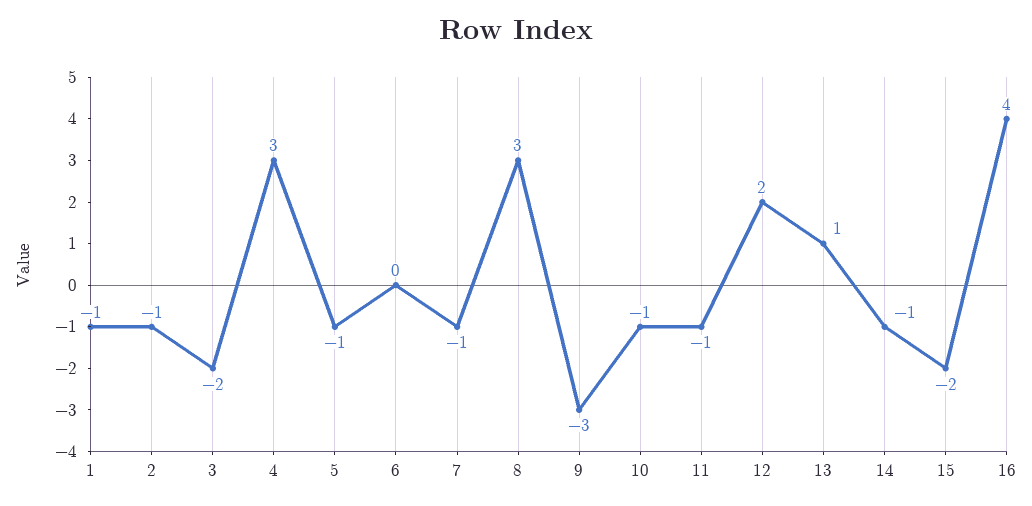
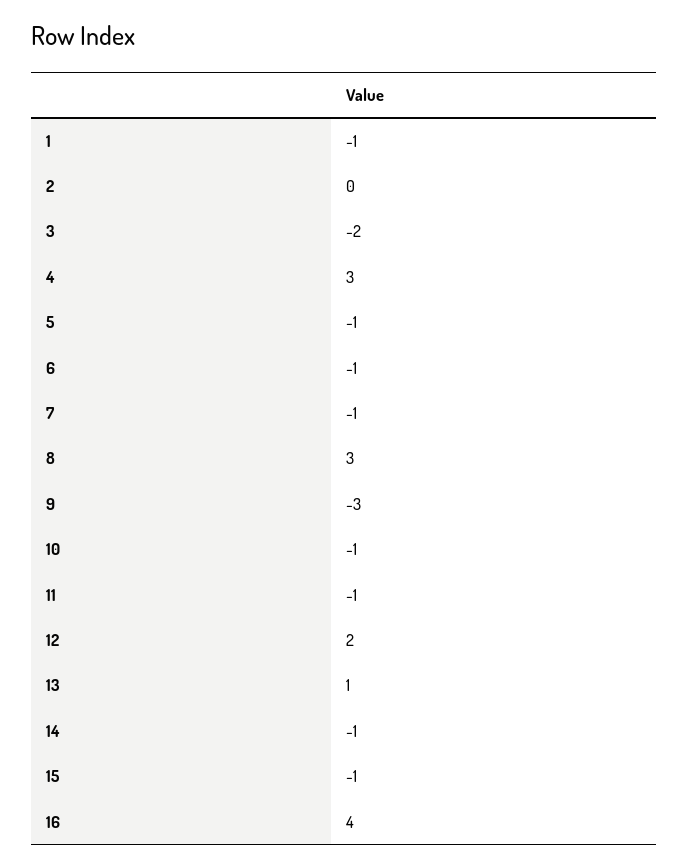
2: -1 -> 0
6: 0 -> -1
15: -2 -> -1

